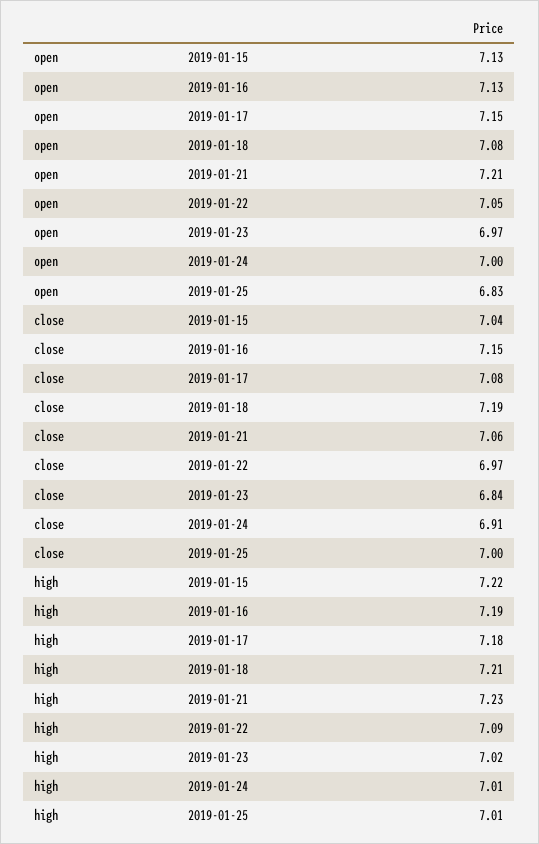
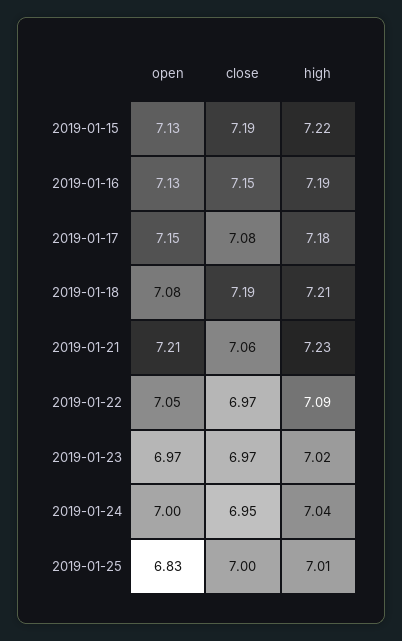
close, 2019-01-15: 7.04 -> 7.19
close, 2019-01-23: 6.84 -> 6.97
close, 2019-01-24: 6.91 -> 6.95
high, 2019-01-24: 7.01 -> 7.04

